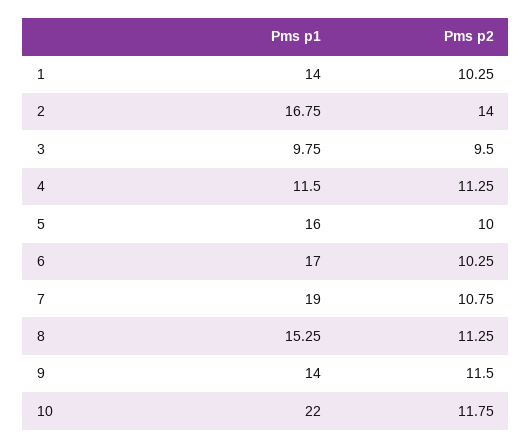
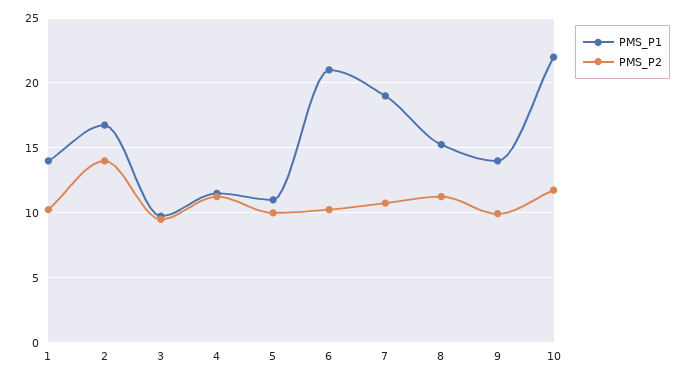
Pms p1, 5: 16 -> 11
Pms p1, 6: 17 -> 21
Pms p2, 9: 11.5 -> 10

